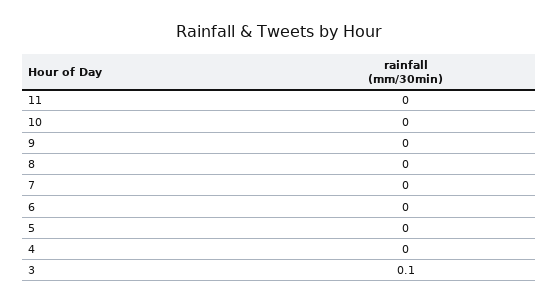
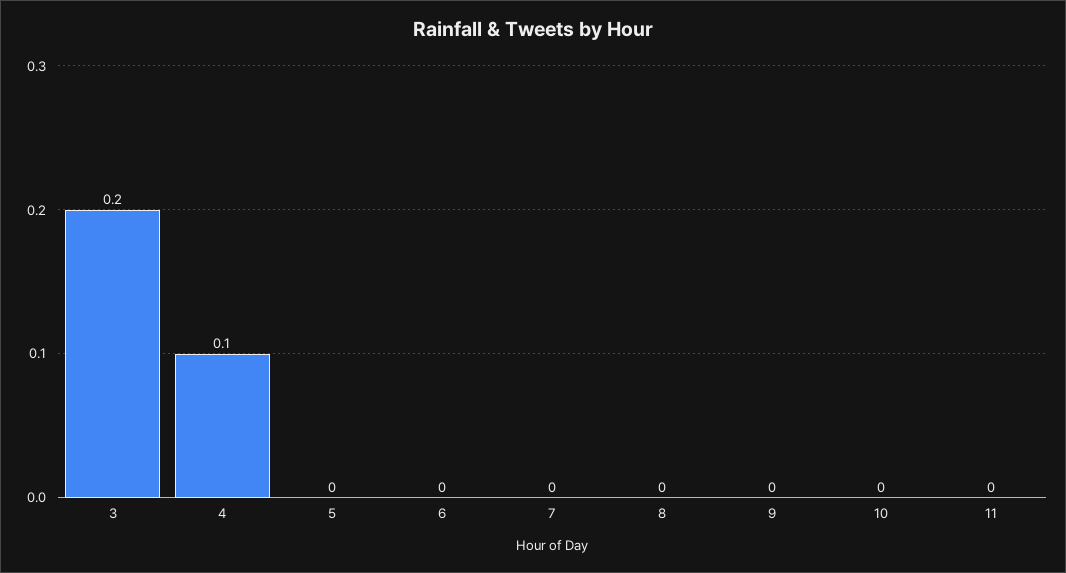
4: 0 -> 0.1
3: 0.1 -> 0.2

